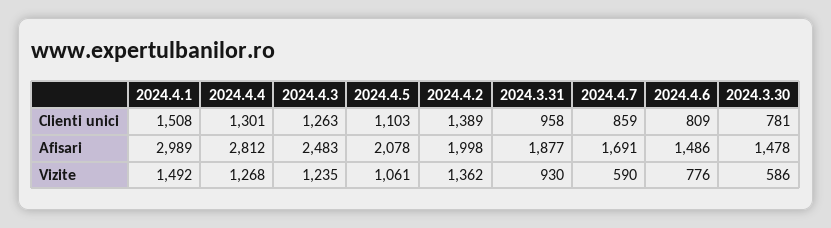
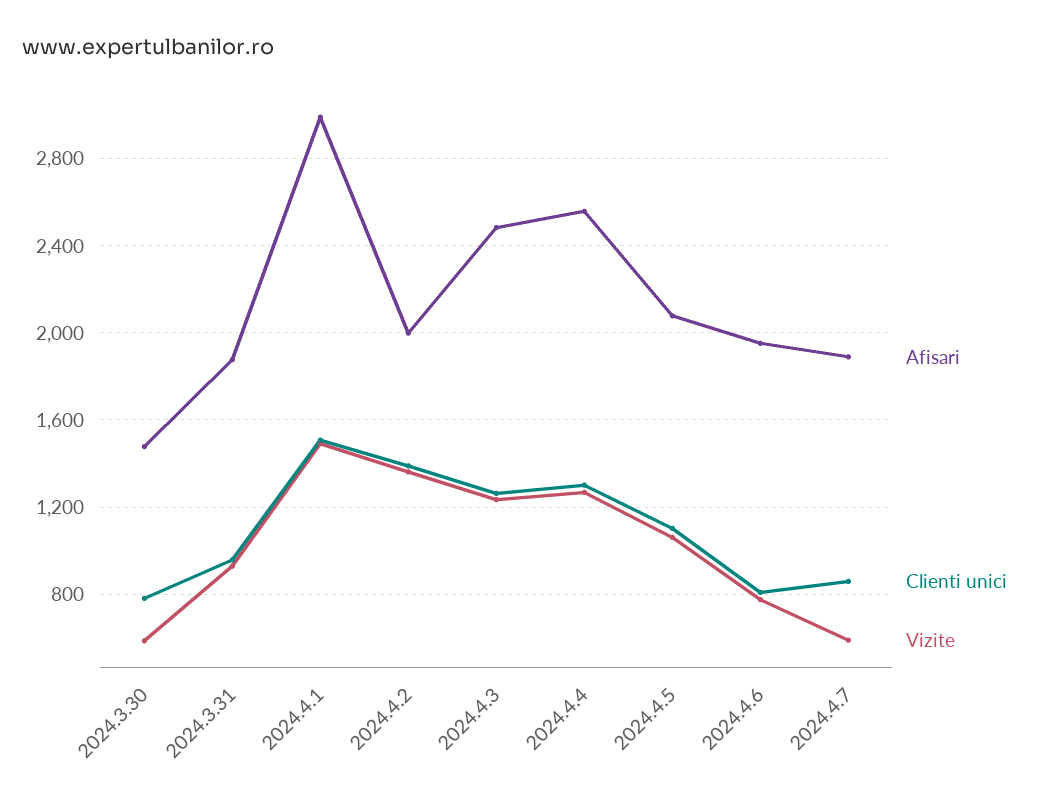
Afisari, 2024.4.4: 2812 -> 2550
Afisari, 2024.4.7: 1691 -> 1900
Afisari, 2024.4.6: 1486 -> 1950

